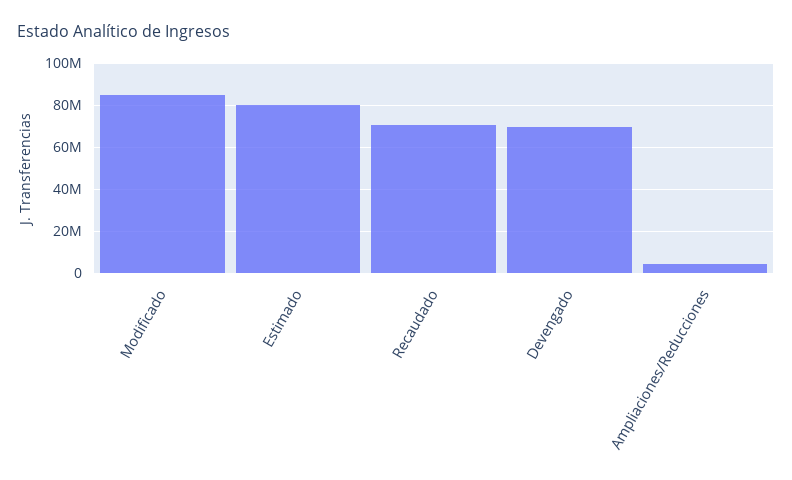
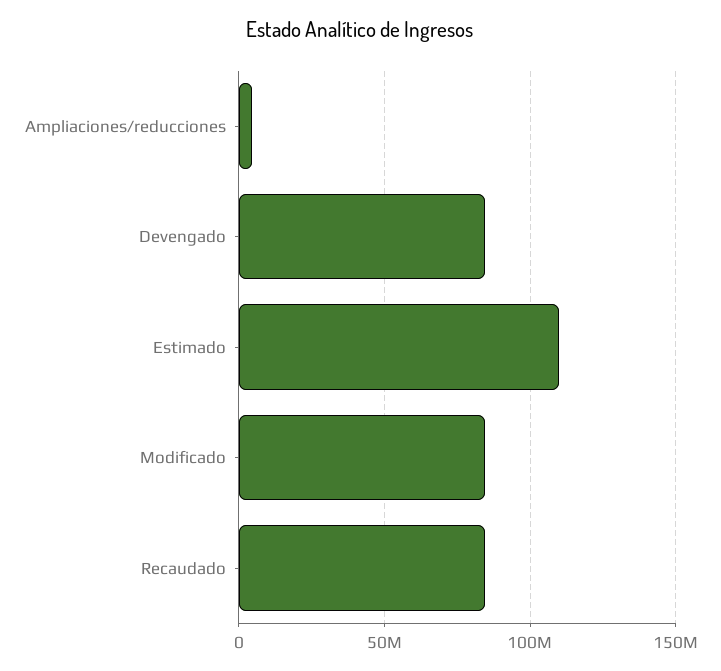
Estimado: 80000000 -> 110000000
Recaudado: 70000000 -> 85000000
Devengado: 70000000 -> 85000000

